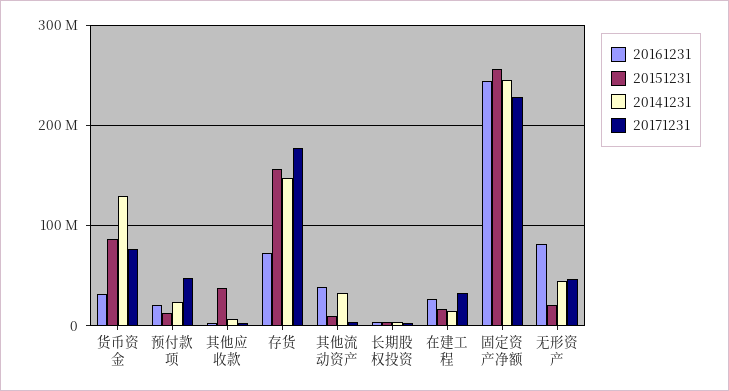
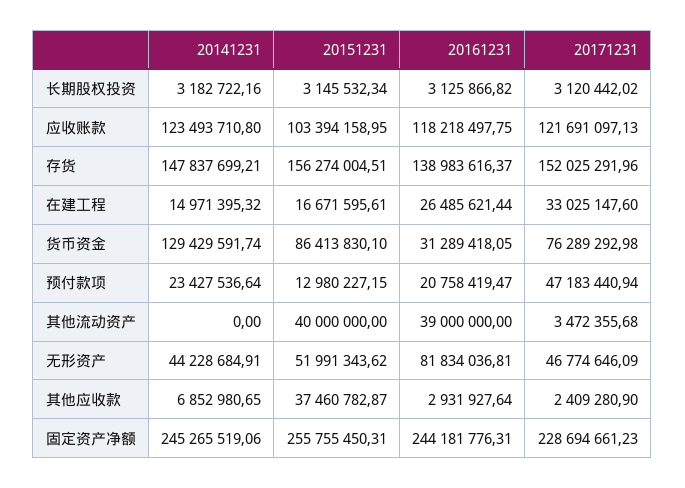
20161231, 存货: 70000000 -> 138983616.37
20171231, 存货: 180000000 -> 152025291.96
20151231, 其他流动资产: 10000000 -> 40000000
20141231, 其他流动资产: 30000000 -> 0
20151231, 无形资产: 20000000 -> 51991343.62
20141231, 应收账款: none -> 123493710.8
20151231, 应收账款: none -> 103394158.95
20161231, 应收账款: none -> 118218497.75
20171231, 应收账款: none -> 121691097.13

